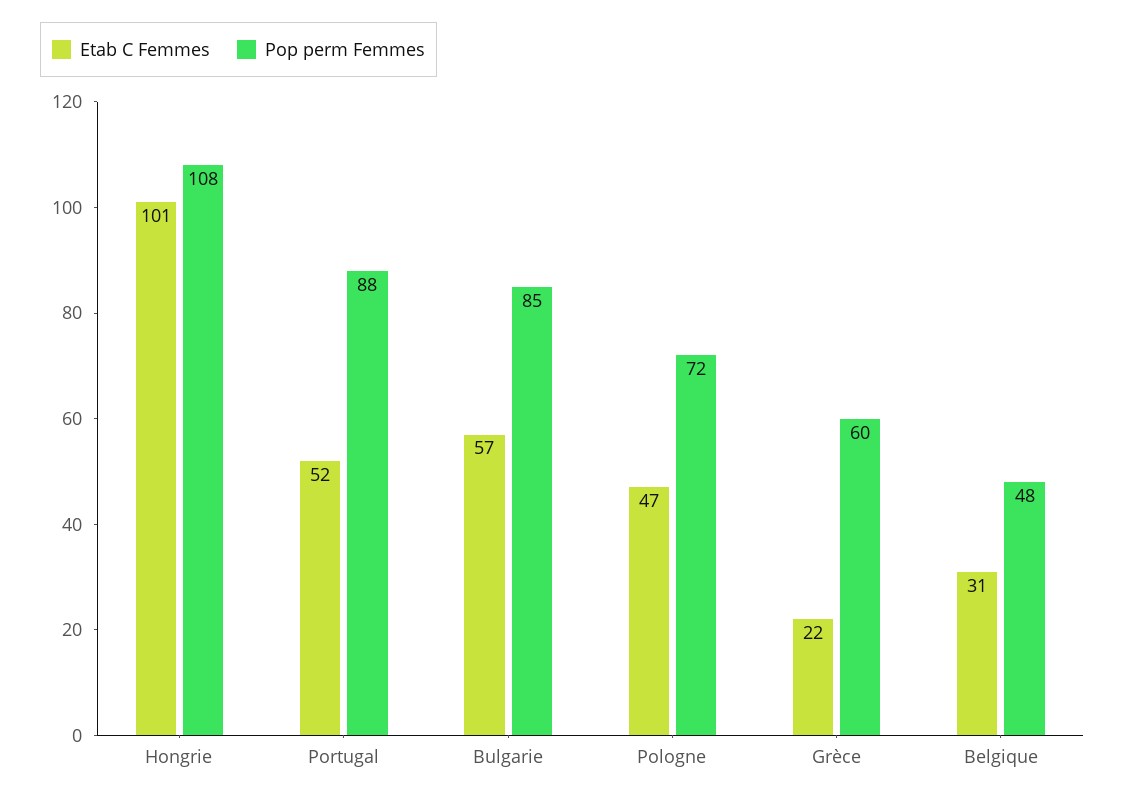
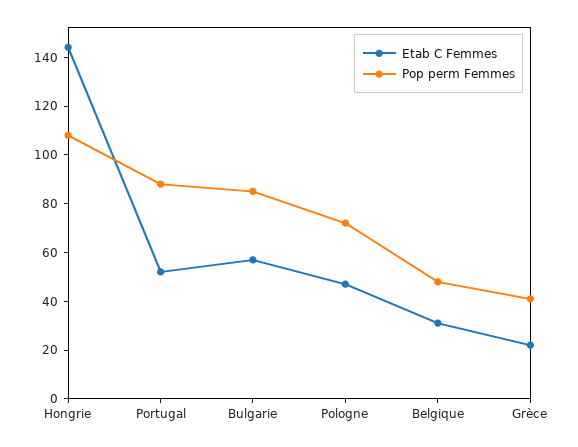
Etab C Femmes, Hongrie: 101 -> 145
Pop perm Femmes, Grèce: 60 -> 40

